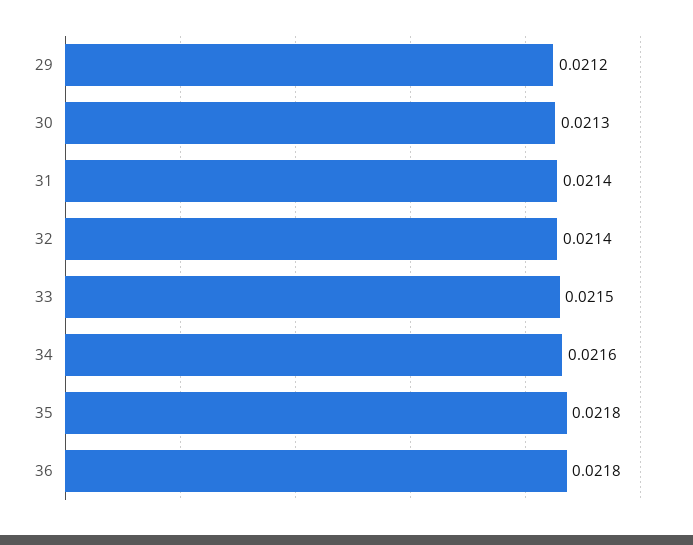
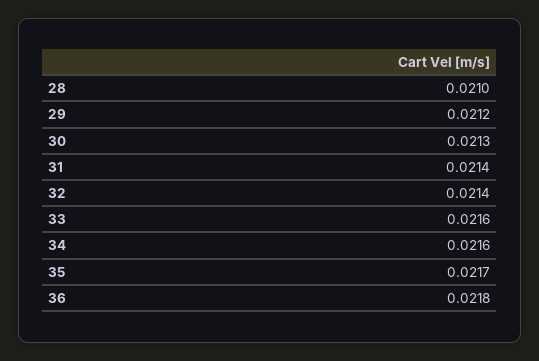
33: 0.0215 -> 0.0216
35: 0.0218 -> 0.0217
28: none -> 0.021

